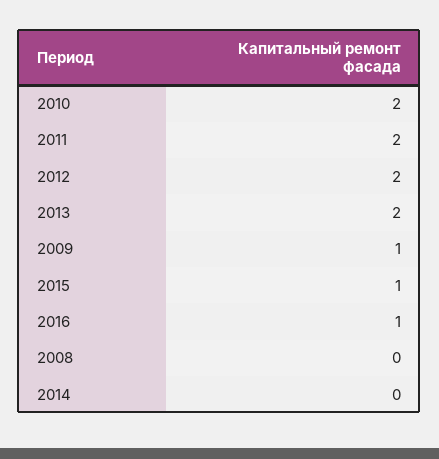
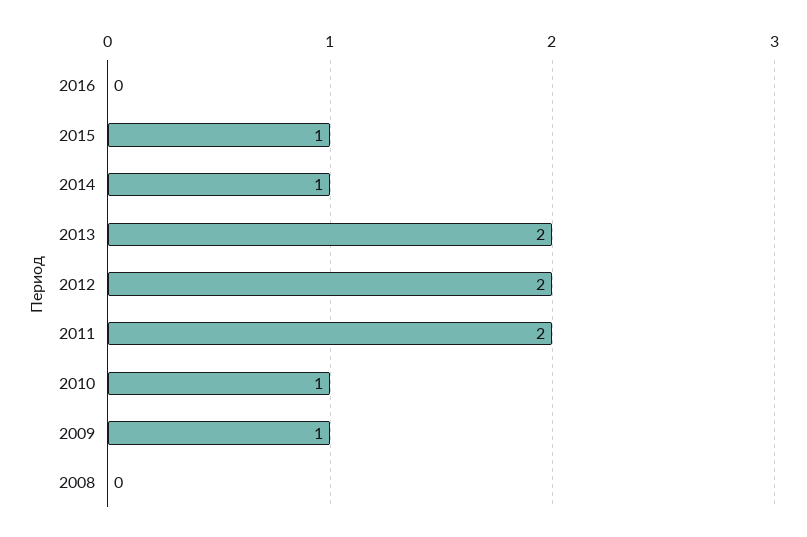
2010: 2 -> 1
2016: 1 -> 0
2014: 0 -> 1

